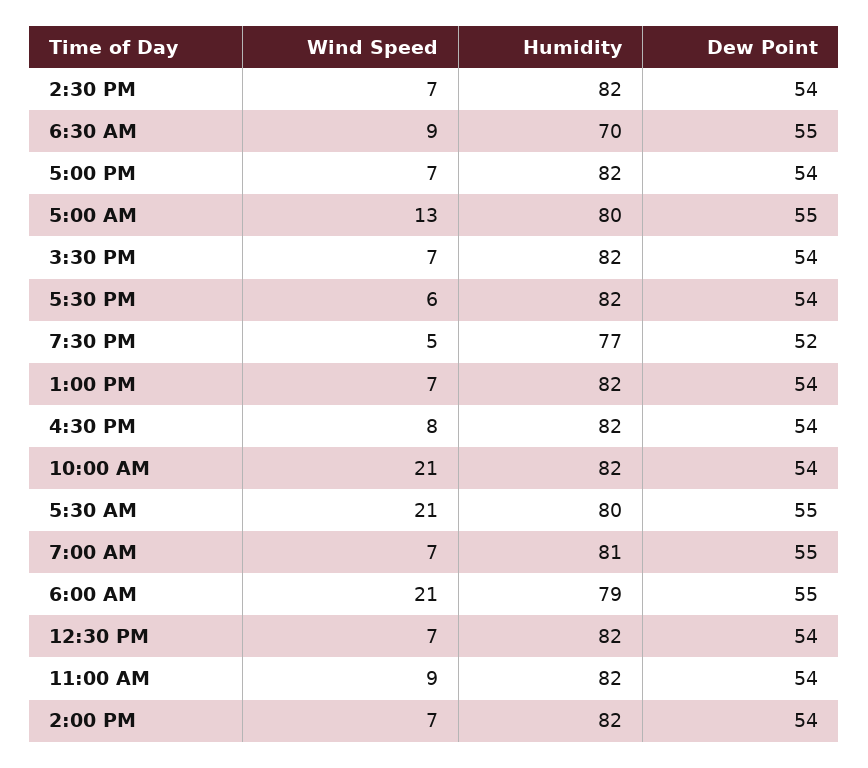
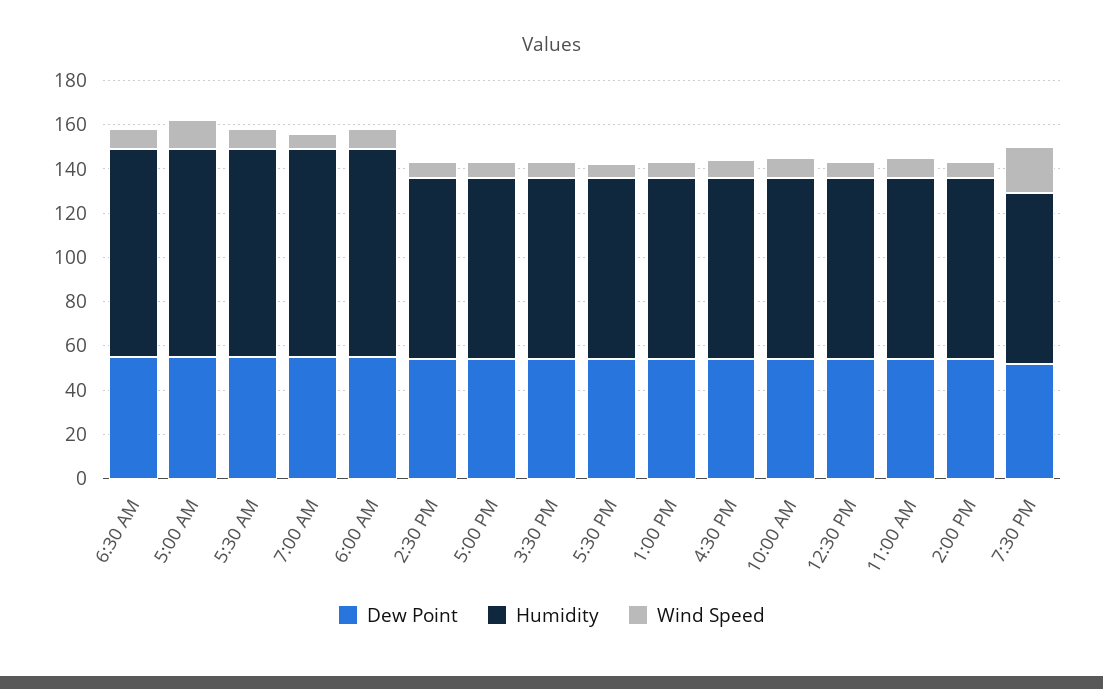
Humidity, 6:30 AM: 70 -> 95
Humidity, 5:00 AM: 80 -> 95
Wind Speed, 7:30 PM: 5 -> 20
Wind Speed, 10:00 AM: 21 -> 10
Wind Speed, 5:30 AM: 21 -> 10
Humidity, 5:30 AM: 80 -> 95
Humidity, 7:00 AM: 81 -> 95
Wind Speed, 6:00 AM: 21 -> 10
Humidity, 6:00 AM: 79 -> 95

